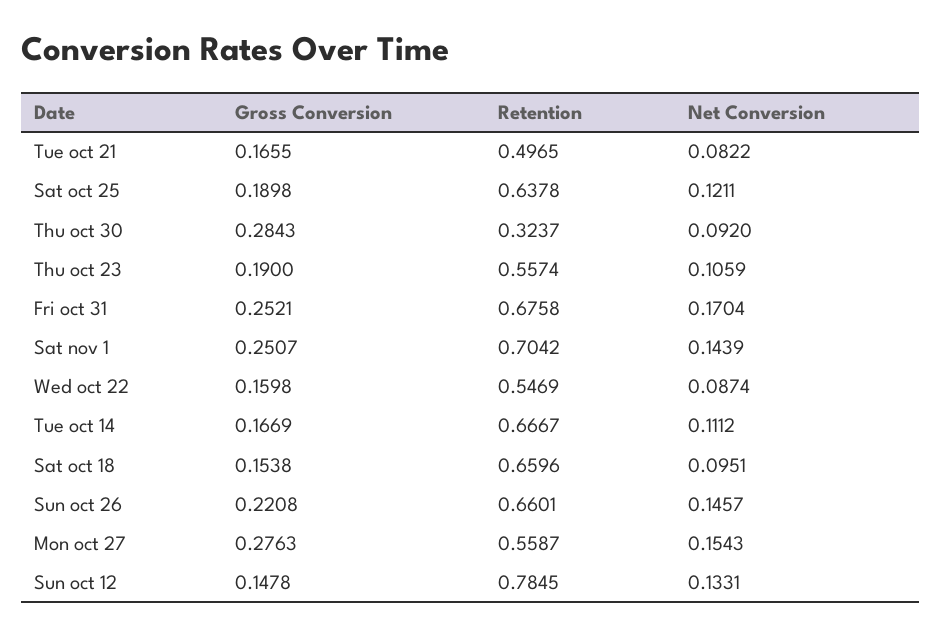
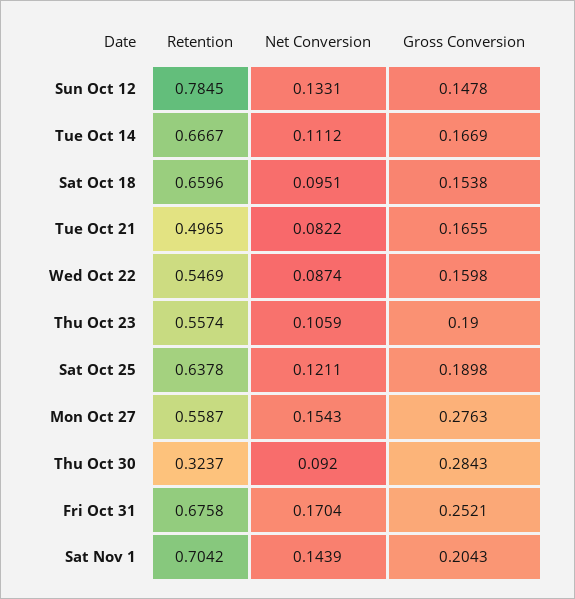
Gross Conversion, Sat nov 1: 0.2507 -> 0.2043
Gross Conversion, Sun oct 26: 0.2208 -> none
Retention, Sun oct 26: 0.6601 -> none
Net Conversion, Sun oct 26: 0.1457 -> none

